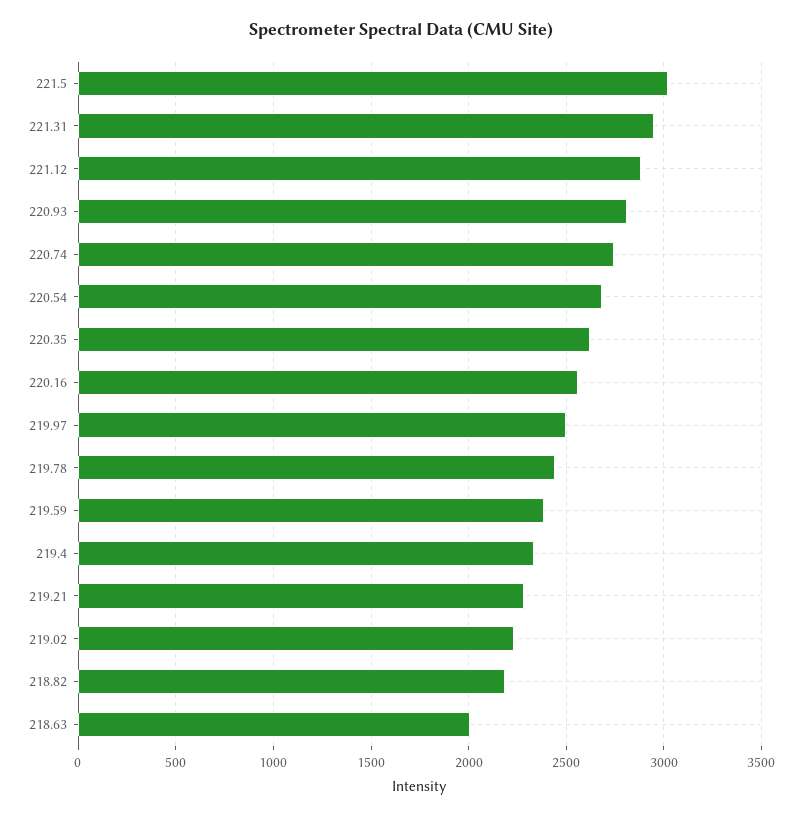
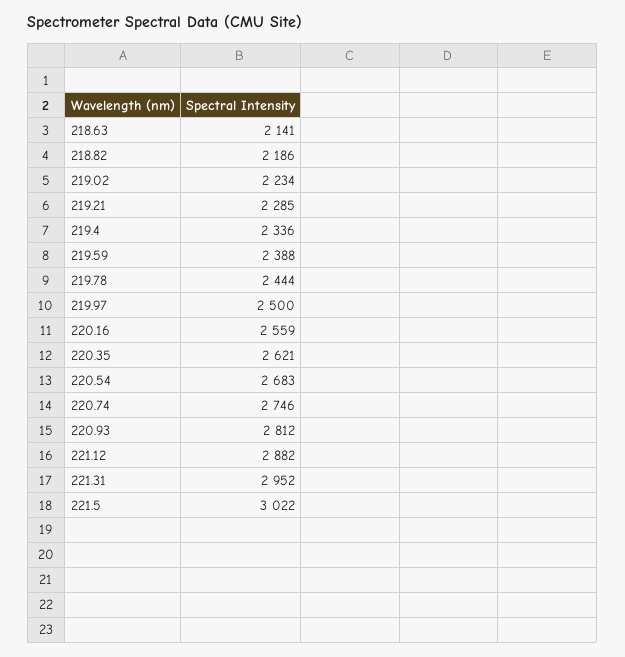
218.63: 2000 -> 2141

